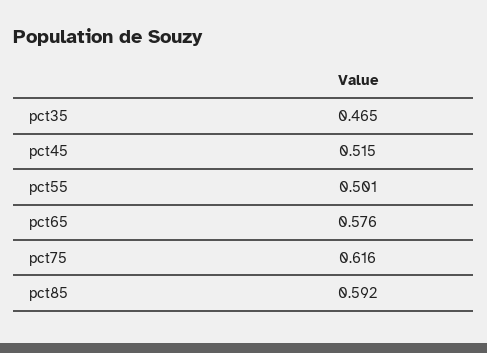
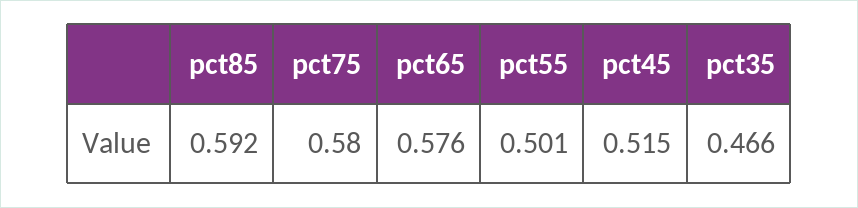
pct35: 0.465 -> 0.466
pct75: 0.616 -> 0.58

